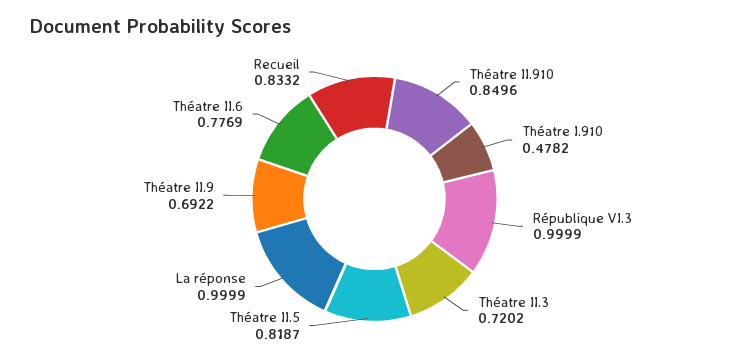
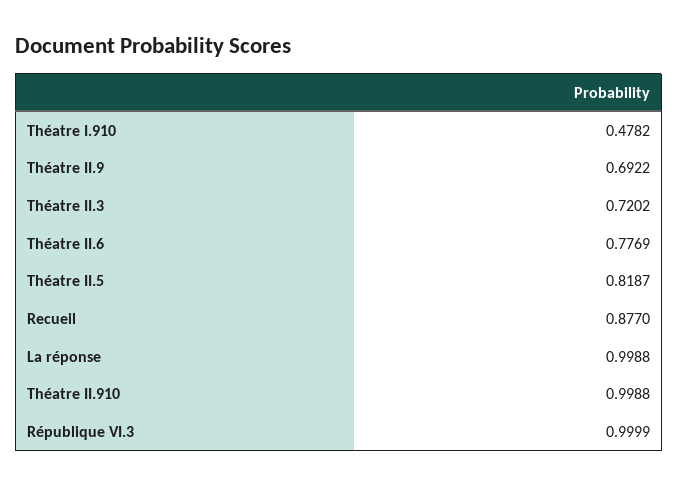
Théatre II.910: 0.8496 -> 0.9988
La réponse: 0.9999 -> 0.9988
Recueil: 0.8332 -> 0.877

